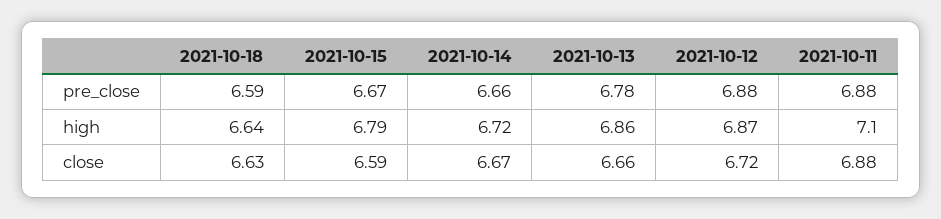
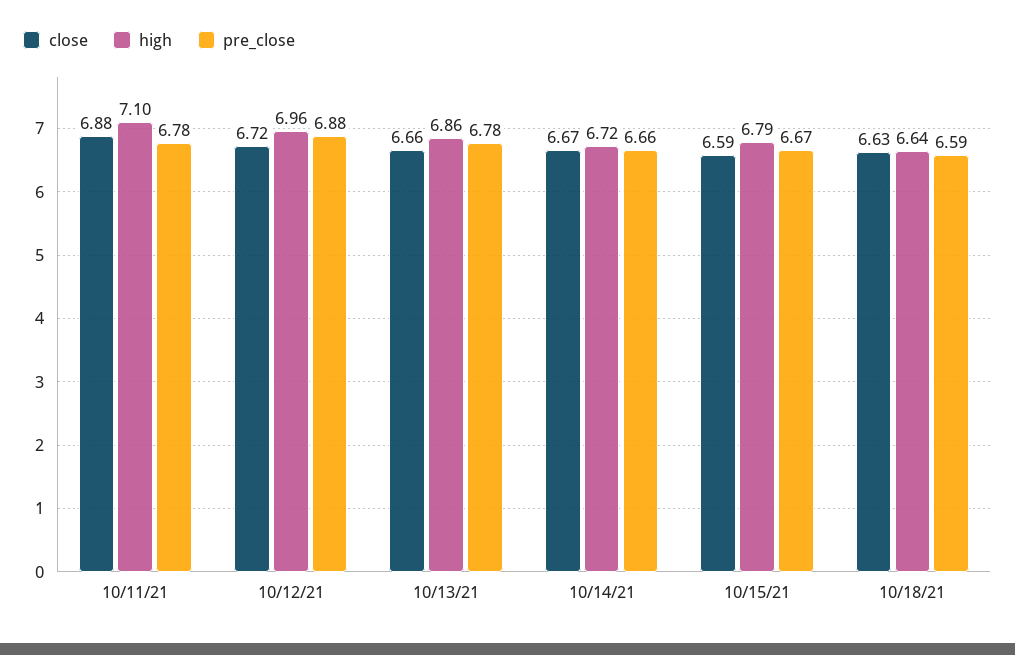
pre_close, 2021-10-11: 6.88 -> 6.78
high, 2021-10-12: 6.87 -> 6.96

